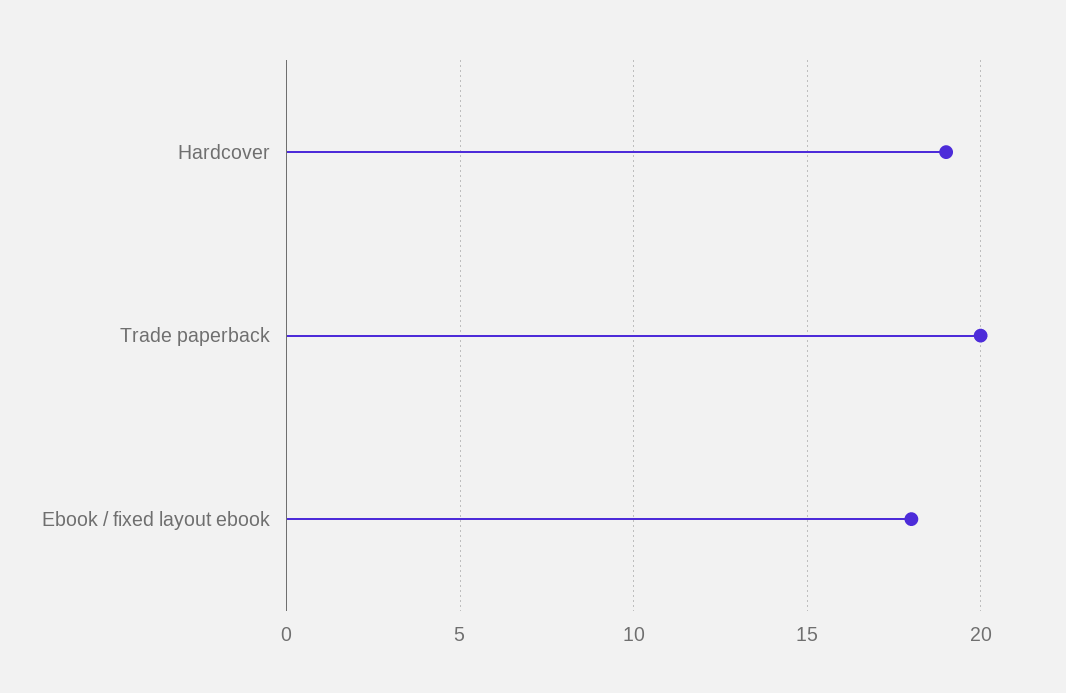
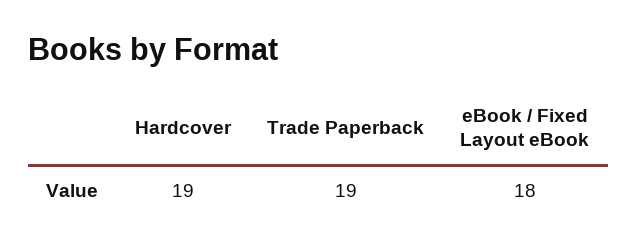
Trade paperback: 20 -> 19

